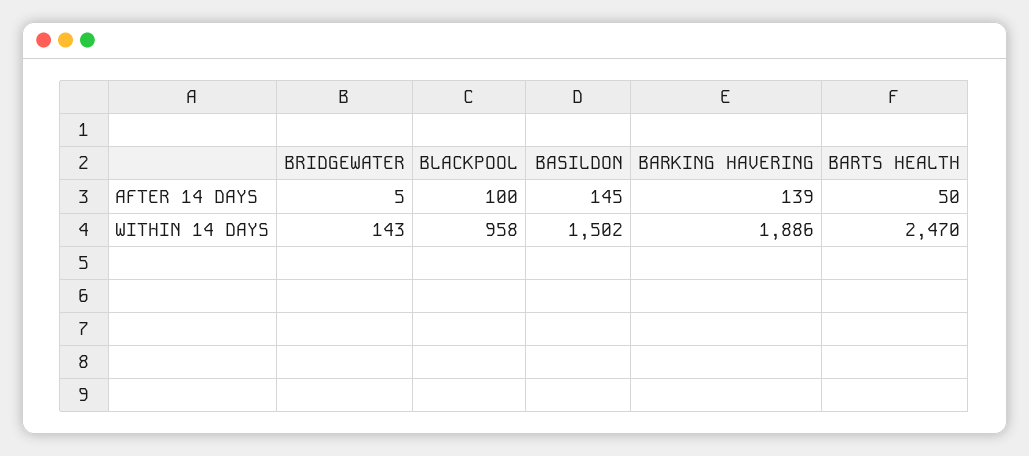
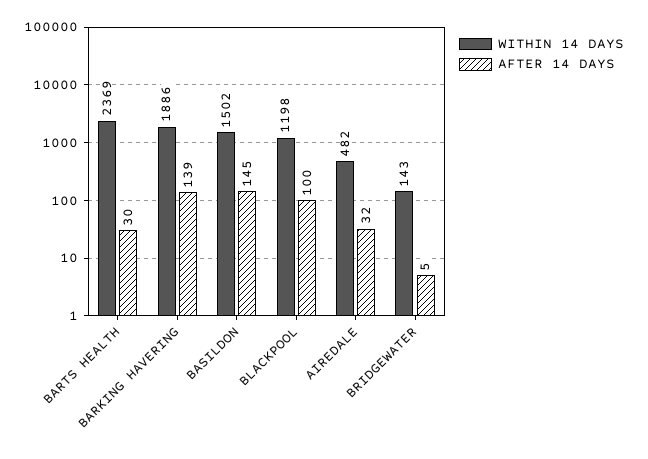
AFTER 14 DAYS, BARTS HEALTH: 50 -> 30
WITHIN 14 DAYS, BLACKPOOL: 958 -> 1198
WITHIN 14 DAYS, BARTS HEALTH: 2470 -> 2369
WITHIN 14 DAYS, AIREDALE: none -> 482
AFTER 14 DAYS, AIREDALE: none -> 32

